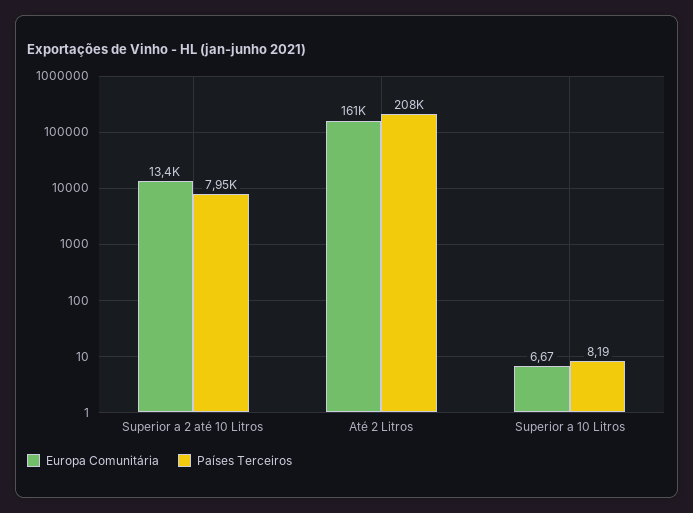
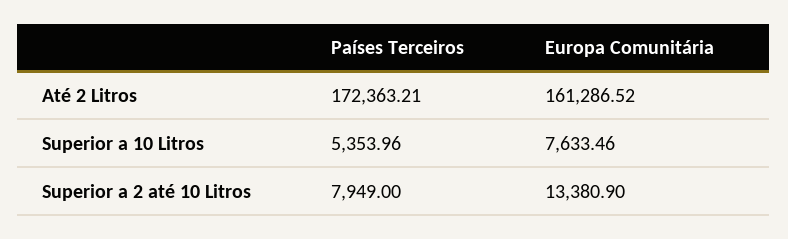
Países Terceiros, Até 2 Litros: 208000 -> 172363.21
Europa Comunitária, Superior a 10 Litros: 6.67 -> 7633.46
Países Terceiros, Superior a 10 Litros: 8.19 -> 5353.96

